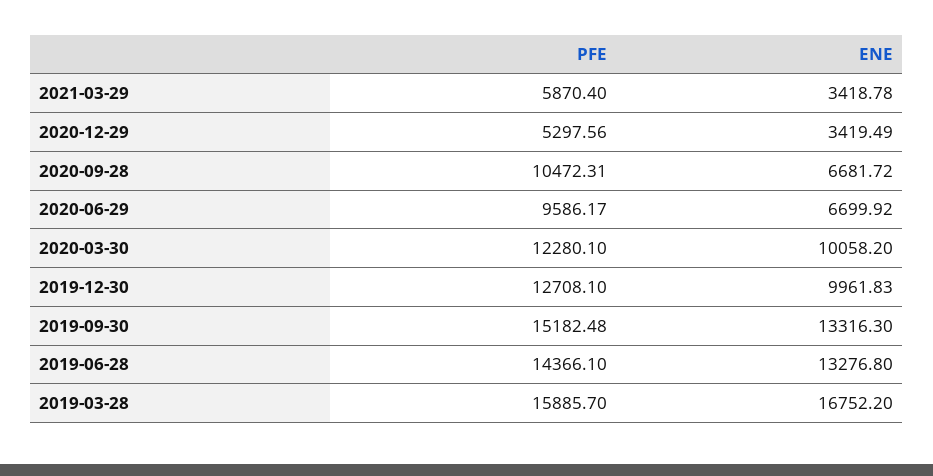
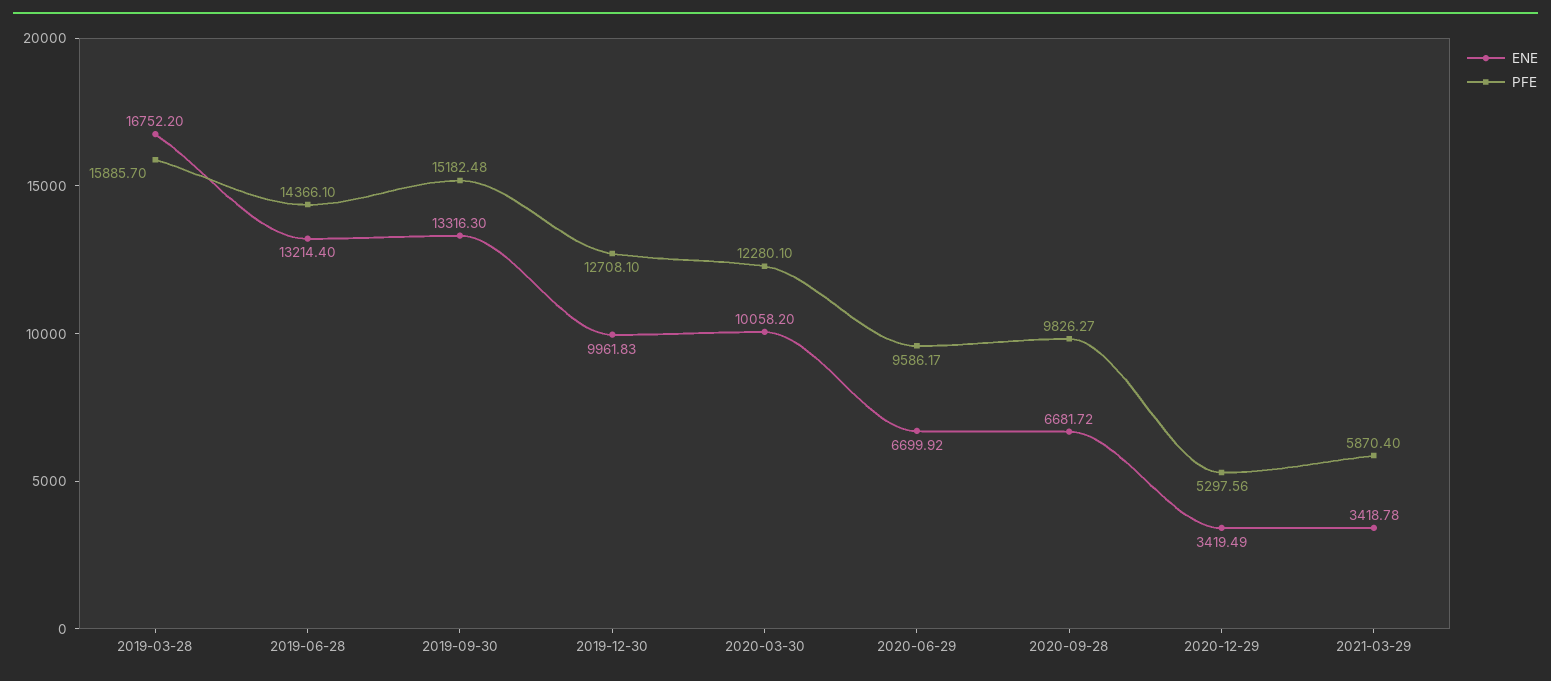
PFE, 2020-09-28: 10472.31 -> 9826.27
ENE, 2019-06-28: 13276.8 -> 13214.4

